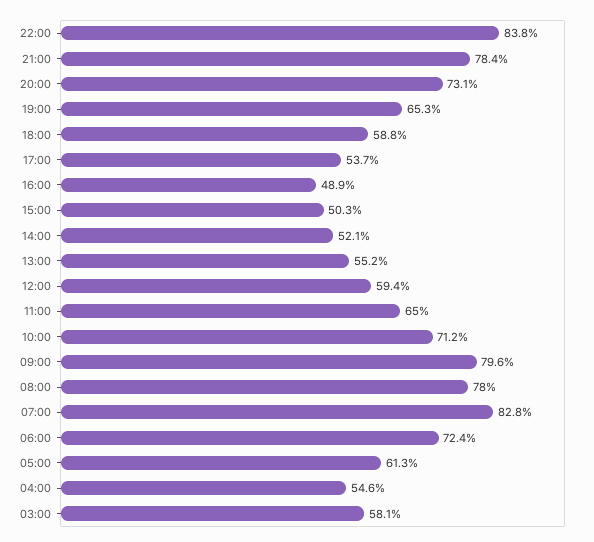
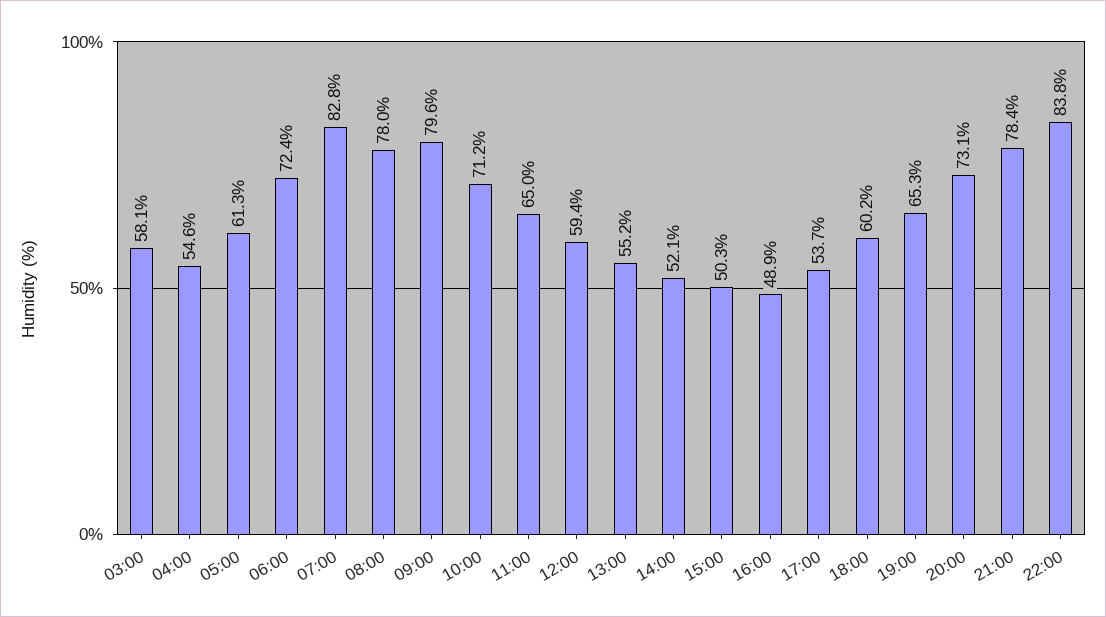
18:00: 58.8 -> 60.2

